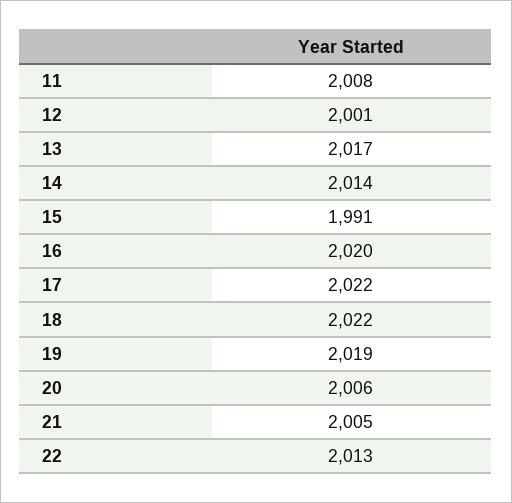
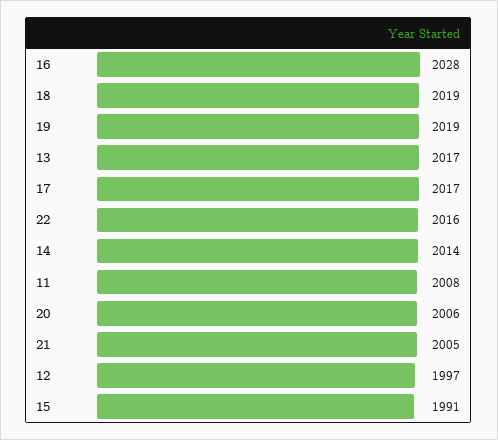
12: 2001 -> 1997
16: 2020 -> 2028
17: 2022 -> 2017
18: 2022 -> 2019
22: 2013 -> 2016

